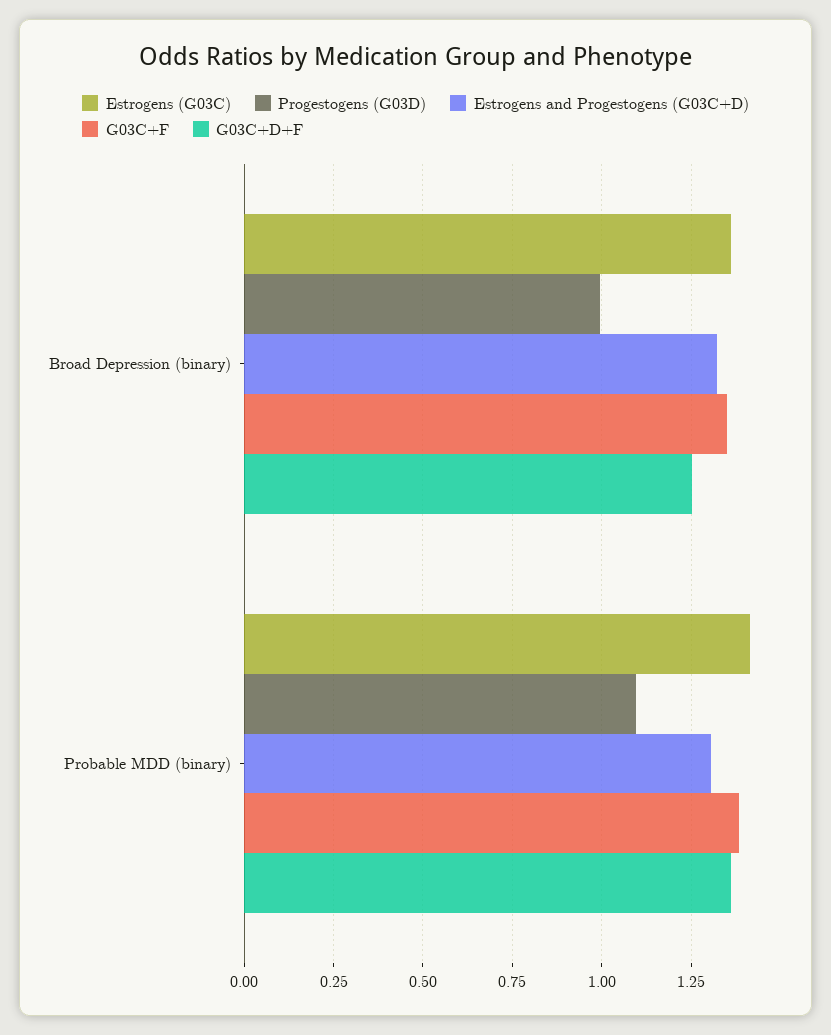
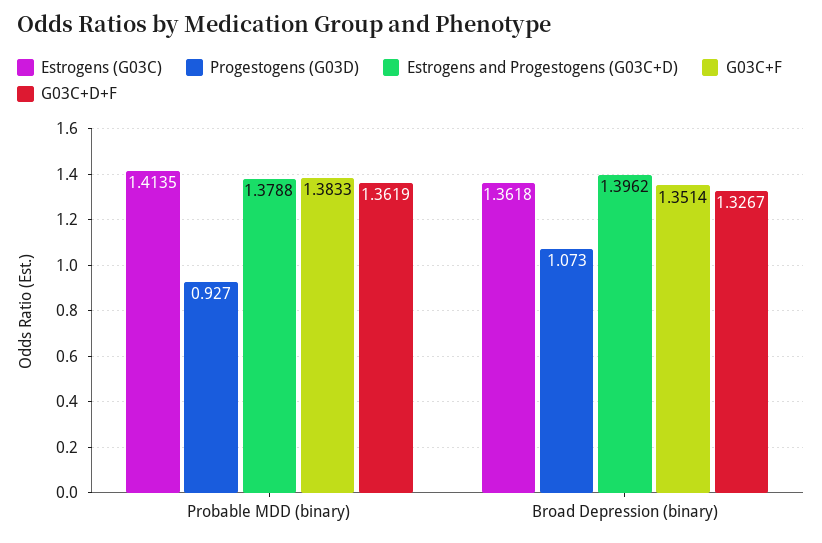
Progestogens (G03D), Broad Depression (binary): 1 -> 1.073
Estrogens and Progestogens (G03C+D), Broad Depression (binary): 1.325 -> 1.3962
G03C+D+F, Broad Depression (binary): 1.25 -> 1.3267
Progestogens (G03D), Probable MDD (binary): 1.1 -> 0.927
Estrogens and Progestogens (G03C+D), Probable MDD (binary): 1.3 -> 1.3788

